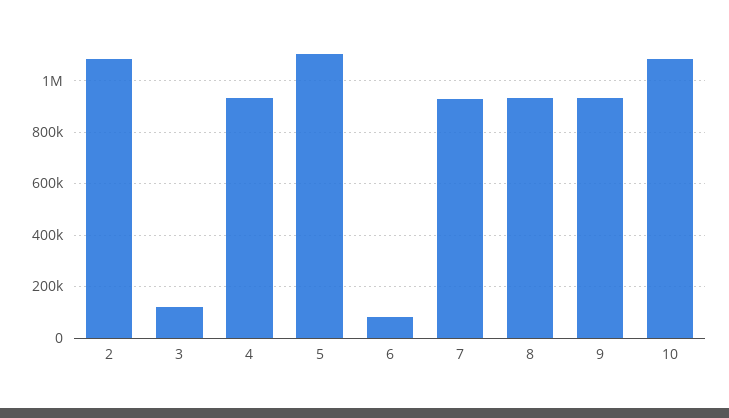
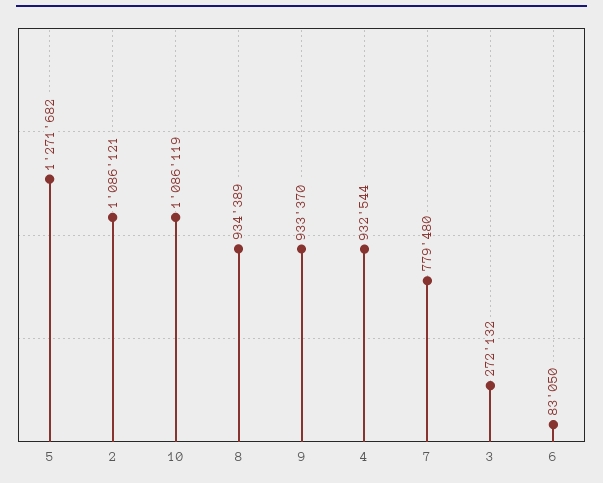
3: 125000 -> 272132
5: 1100000 -> 1271682
7: 925000 -> 779480

